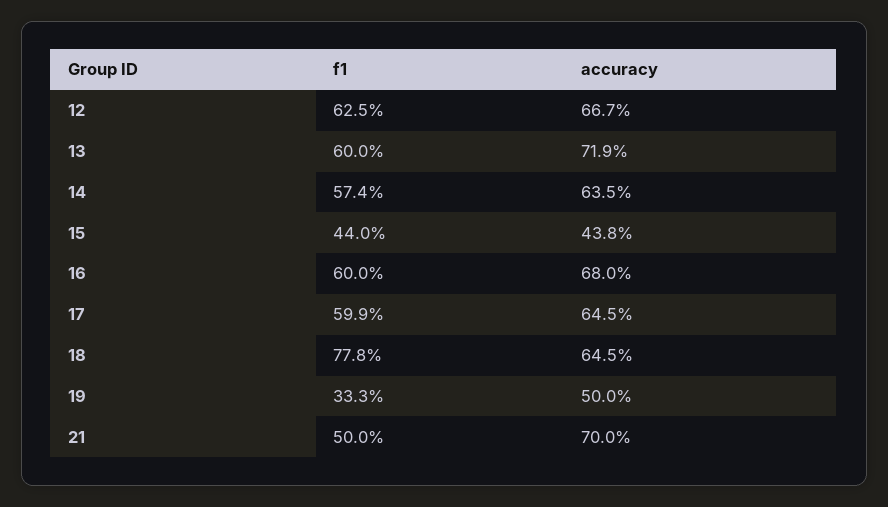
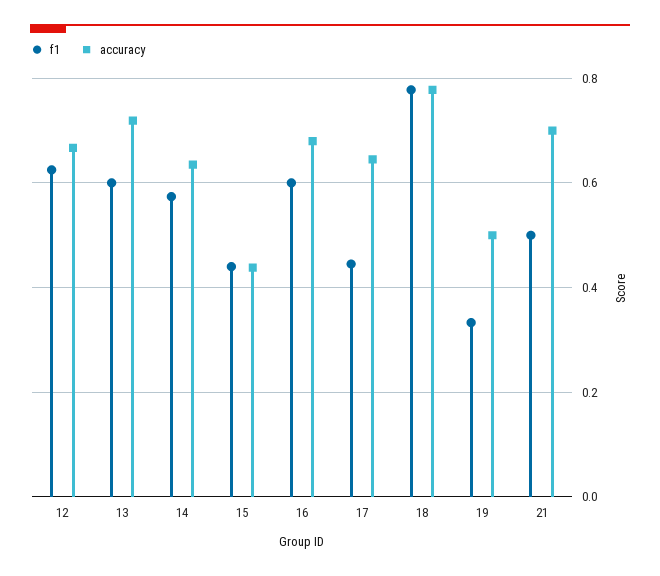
f1, 17: 0.599 -> 0.44
accuracy, 18: 0.645 -> 0.78

